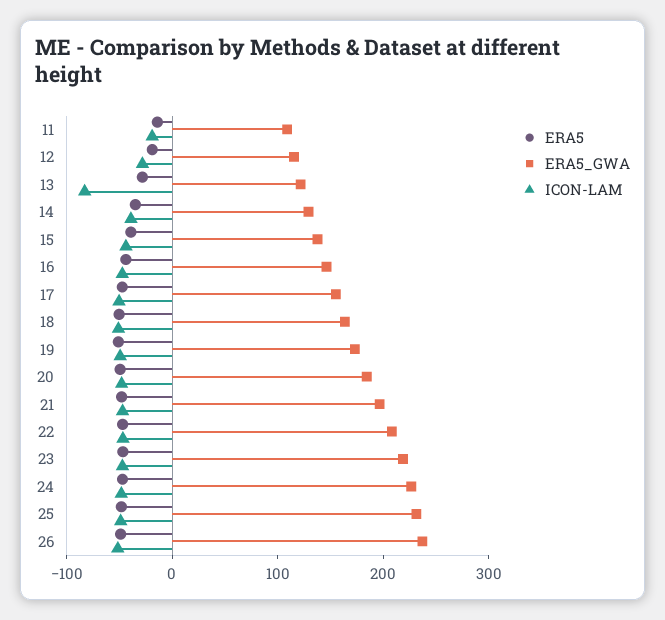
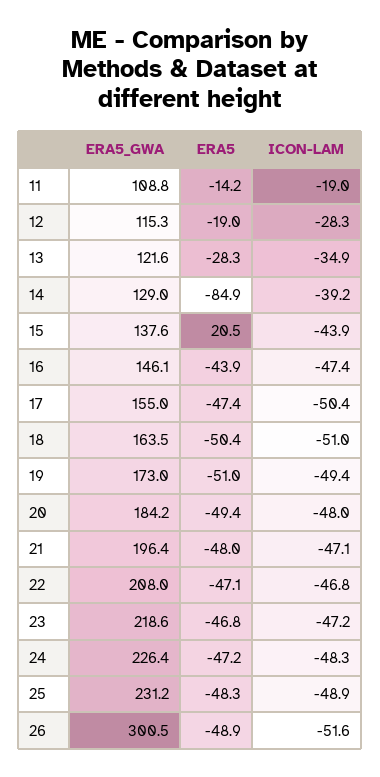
ICON-LAM, 13: -80 -> -34.9
ERA5, 14: -40 -> -84.9
ERA5, 15: -40 -> 20.5
ERA5_GWA, 26: 240 -> 300.5

